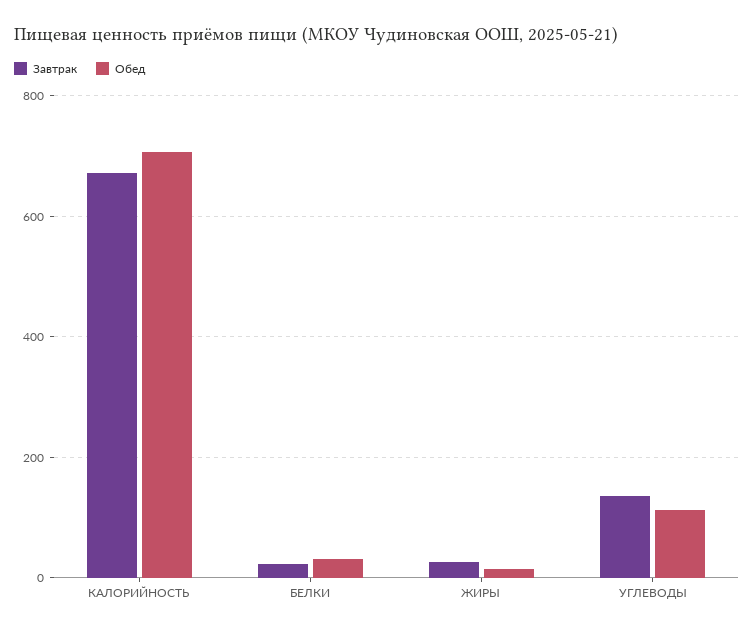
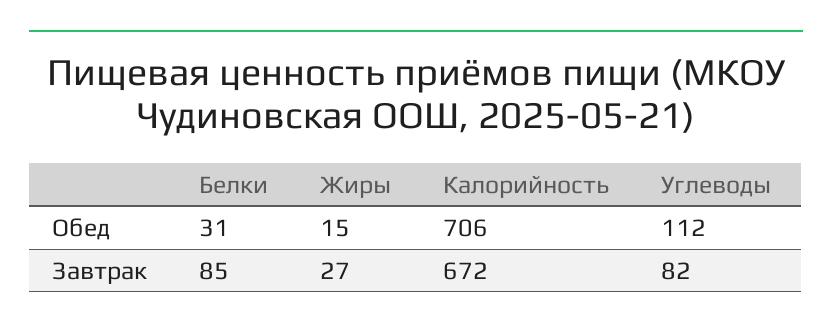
Завтрак, БЕЛКИ: 20 -> 85
Завтрак, УГЛЕВОДЫ: 140 -> 82

